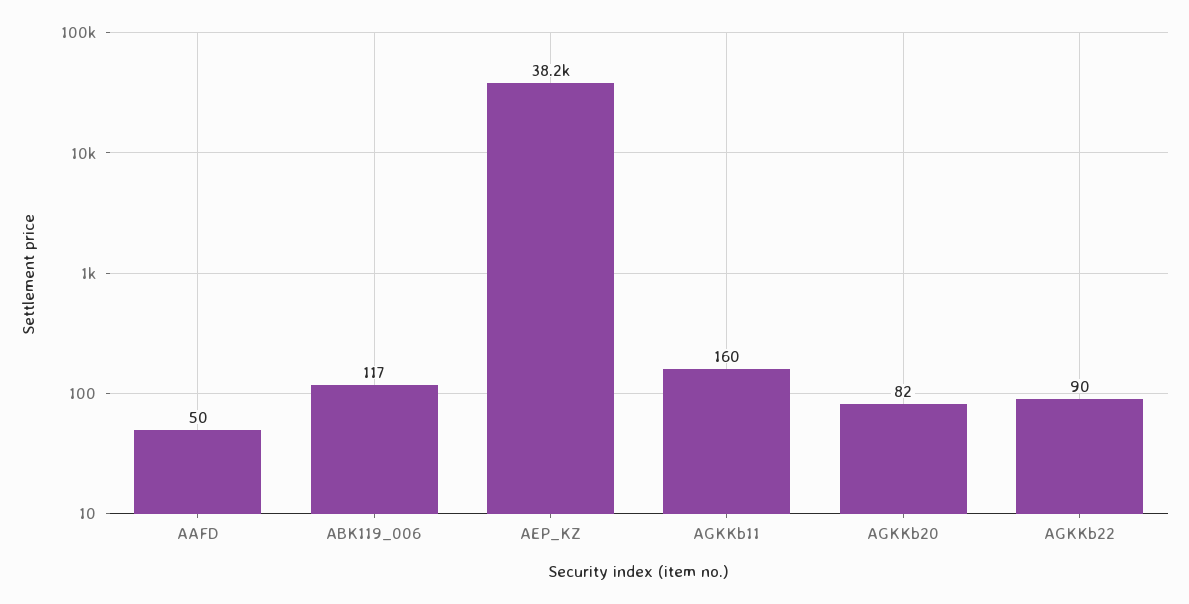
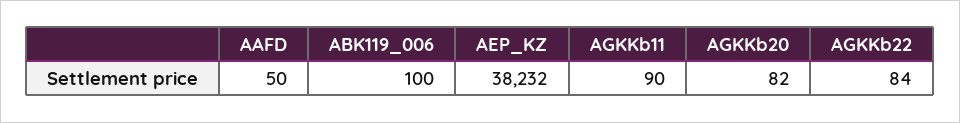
ABK119_006: 117 -> 100
AGKKb11: 160 -> 90
AGKKb22: 90 -> 84

